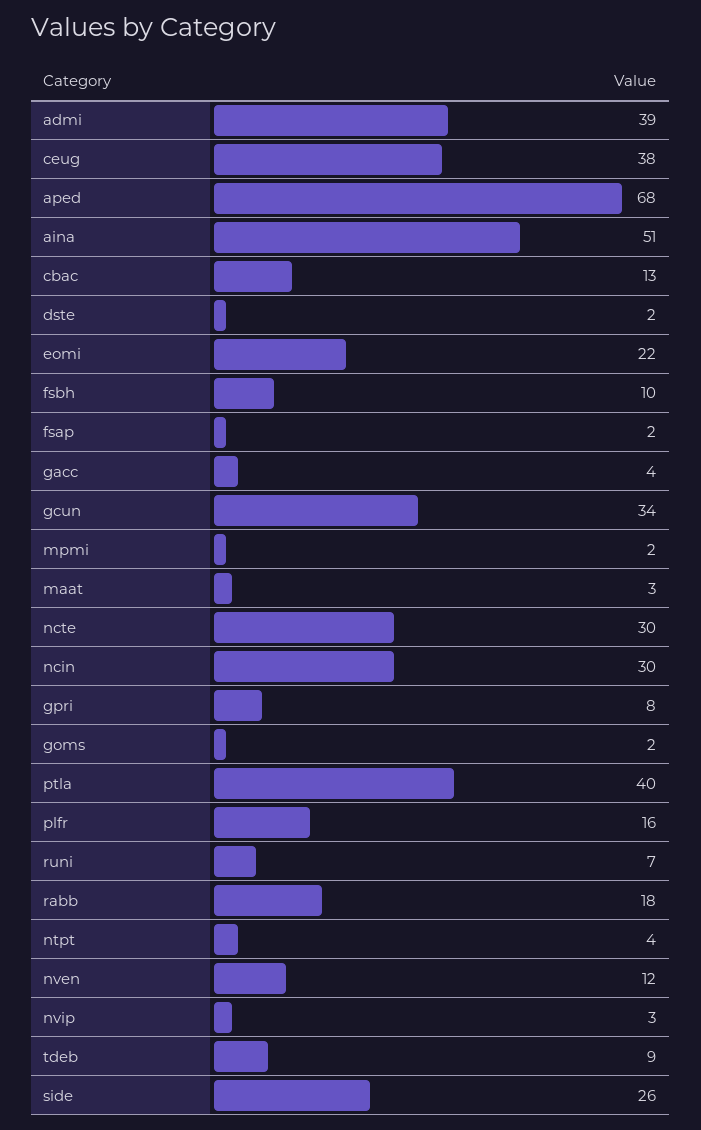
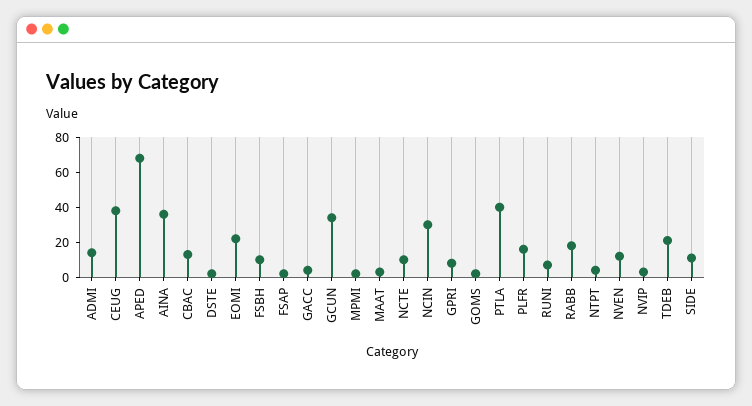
admi: 39 -> 15
aina: 51 -> 35
ncte: 30 -> 10
tdeb: 9 -> 20
side: 26 -> 10

